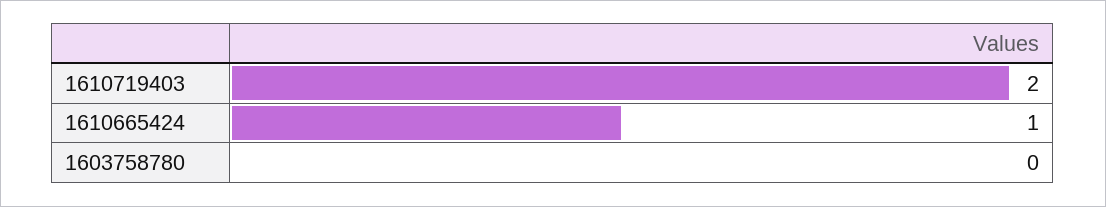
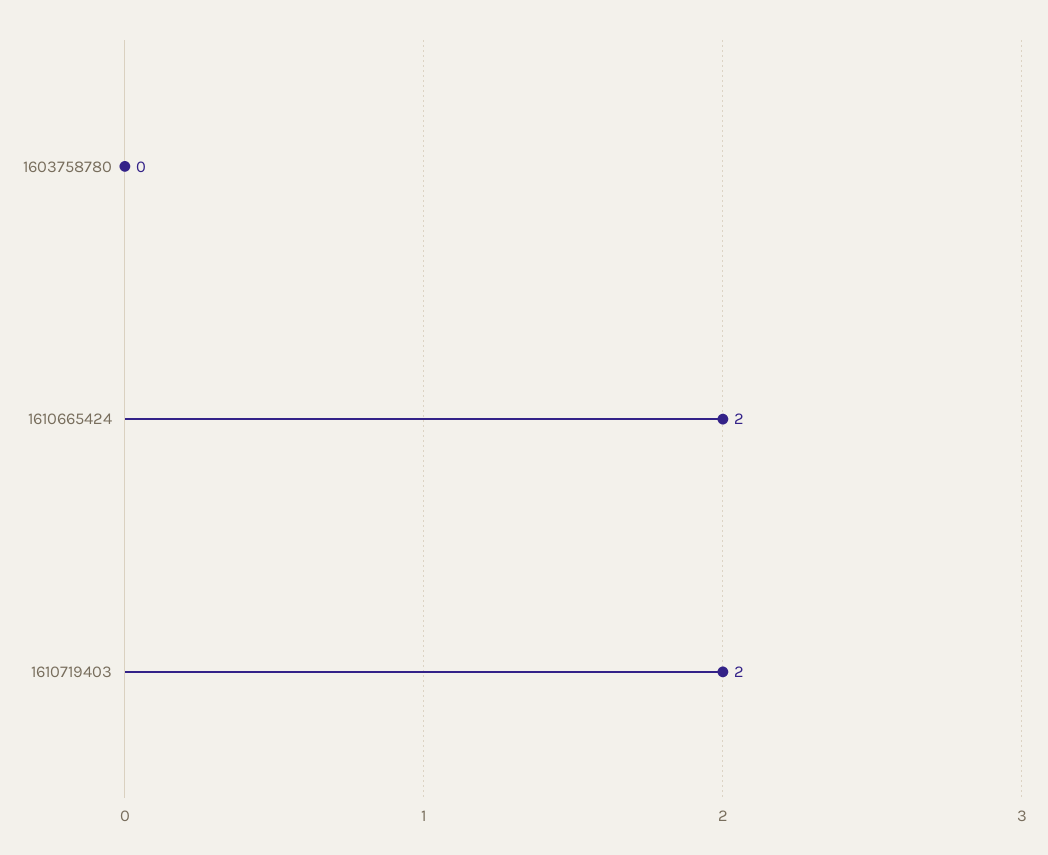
1610665424: 1 -> 2

